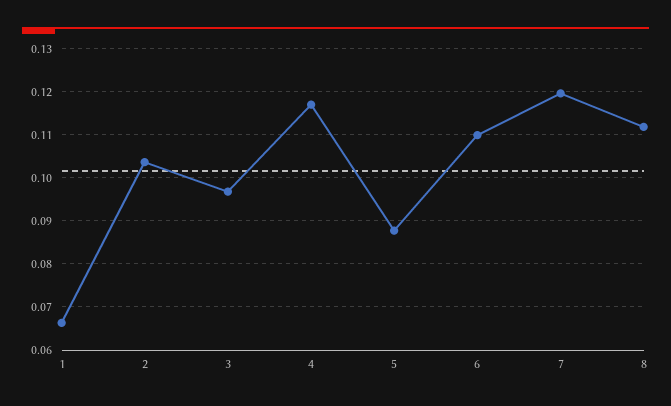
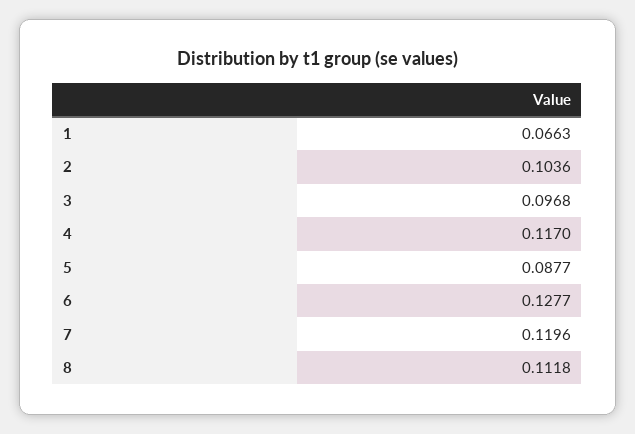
6: 0.11 -> 0.1277

